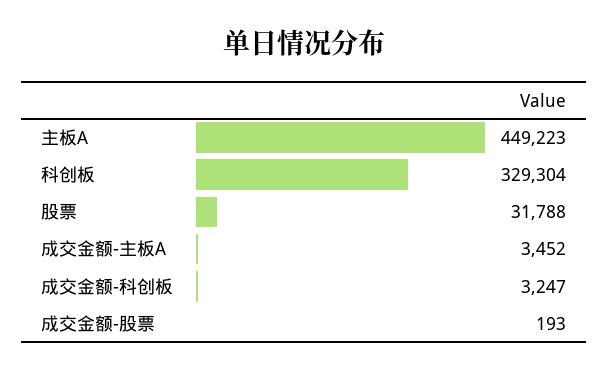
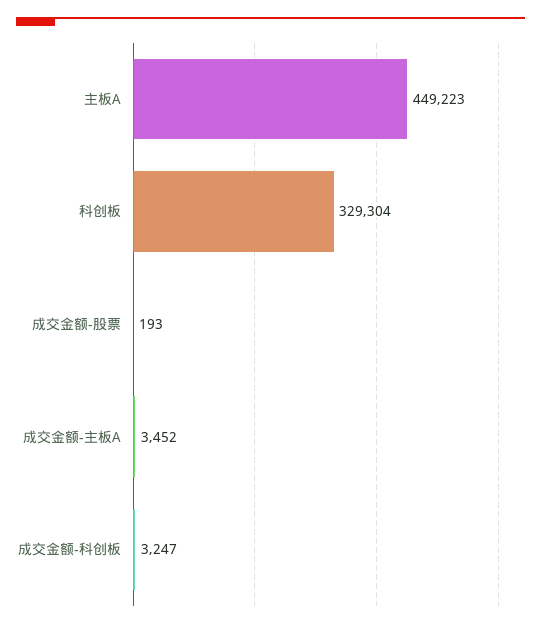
股票: 31788 -> none

